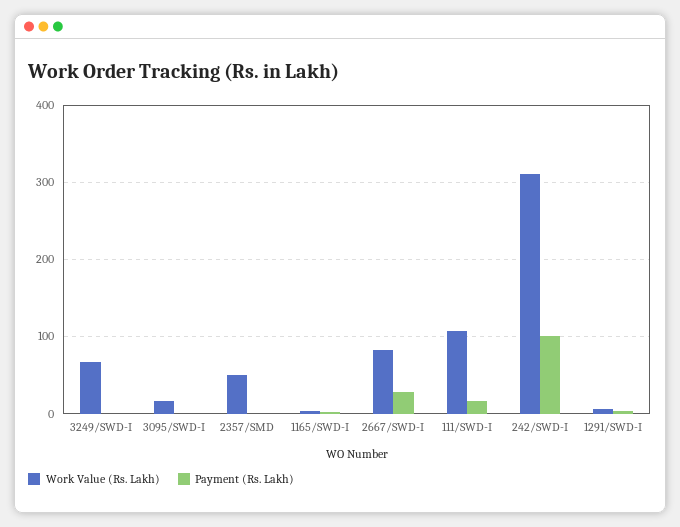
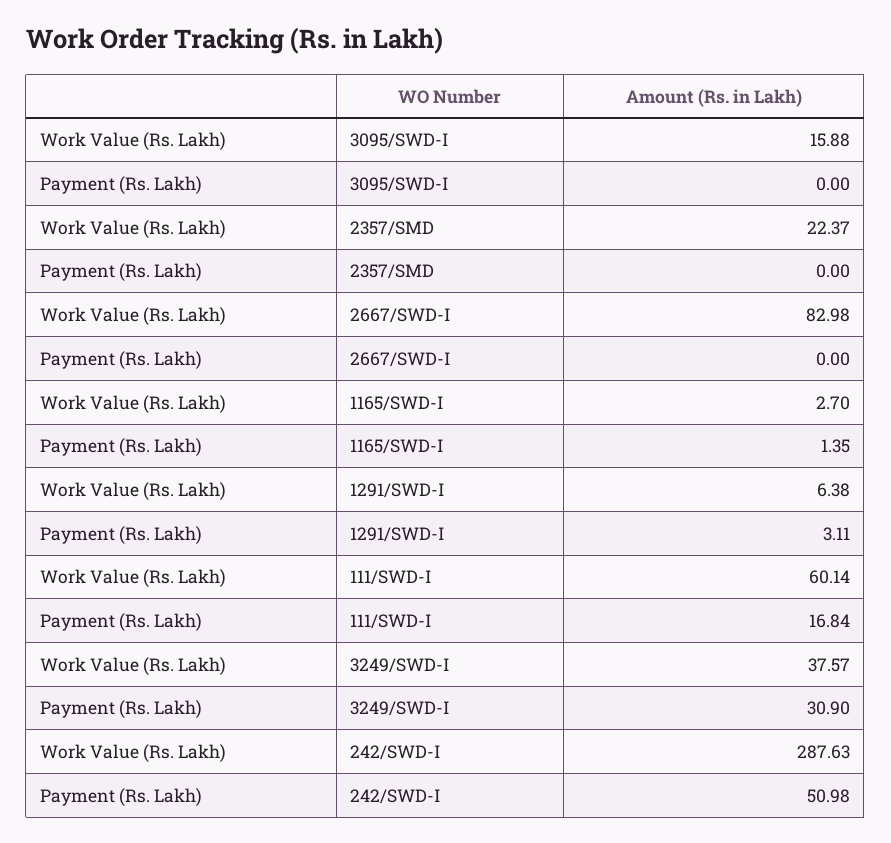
Work Value (Rs. Lakh), 3249/SWD-I: 70 -> 37.57
Payment (Rs. Lakh), 3249/SWD-I: 0 -> 30.9
Work Value (Rs. Lakh), 2357/SMD: 50 -> 22.37
Payment (Rs. Lakh), 2667/SWD-I: 30 -> 0
Work Value (Rs. Lakh), 111/SWD-I: 110 -> 60.14
Work Value (Rs. Lakh), 242/SWD-I: 310 -> 287.63
Payment (Rs. Lakh), 242/SWD-I: 100 -> 50.98

